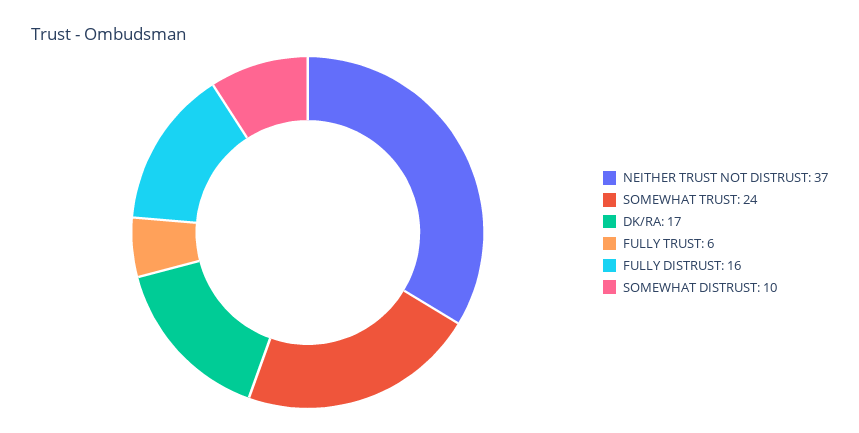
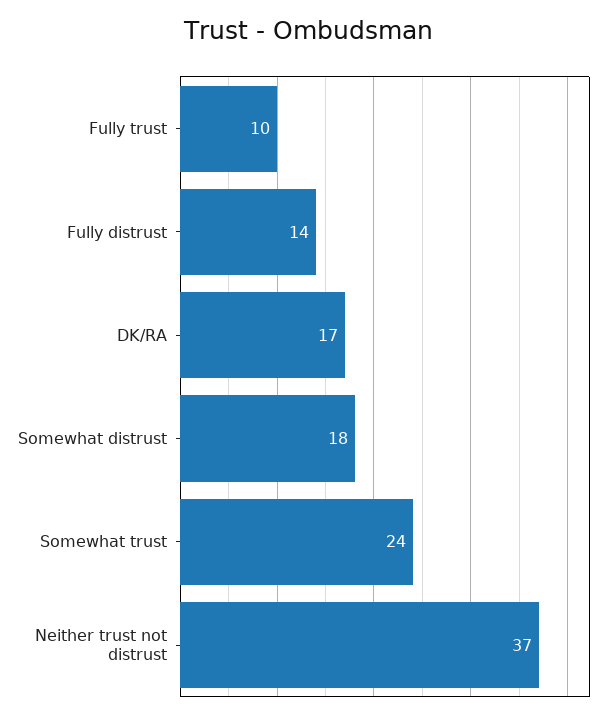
FULLY TRUST: 6 -> 10
FULLY DISTRUST: 16 -> 14
SOMEWHAT DISTRUST: 10 -> 18

